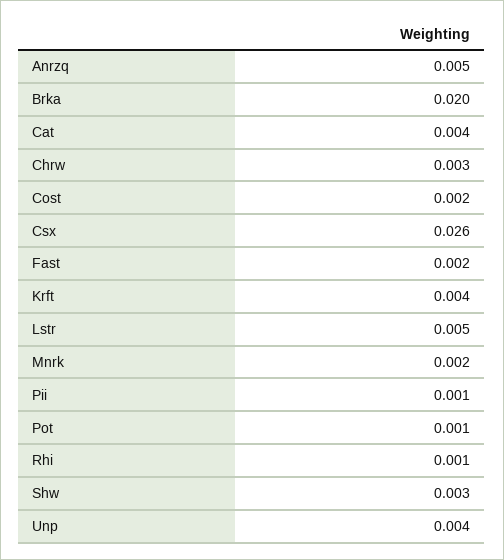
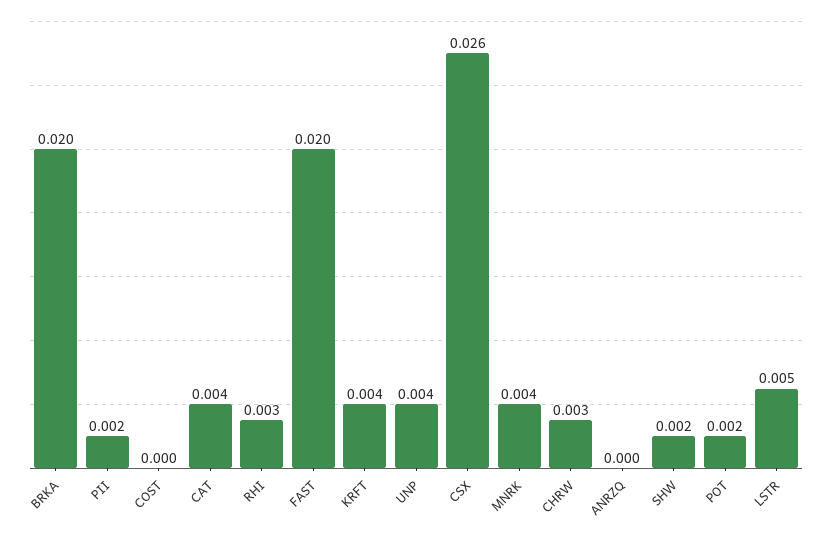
Anrzq: 0.005 -> 0
Cost: 0.002 -> 0
Fast: 0.002 -> 0.02
Mnrk: 0.002 -> 0.004
Pii: 0.001 -> 0.002
Pot: 0.001 -> 0.002
Rhi: 0.001 -> 0.003
Shw: 0.003 -> 0.002

